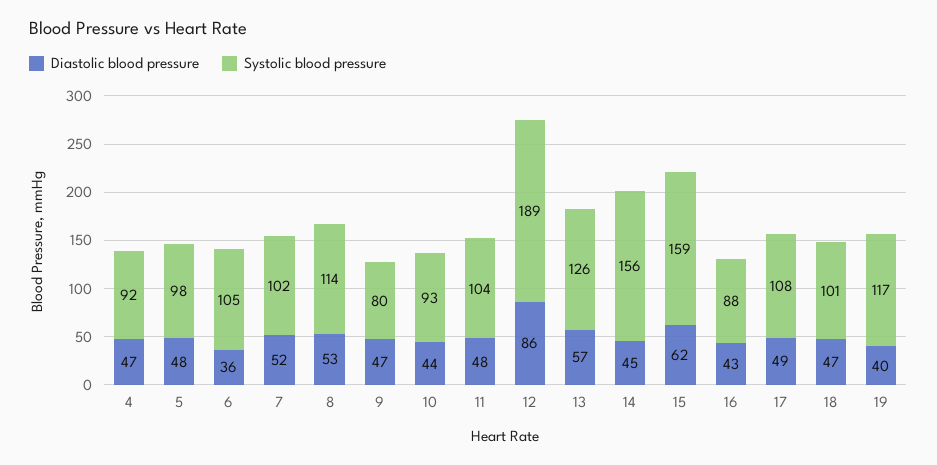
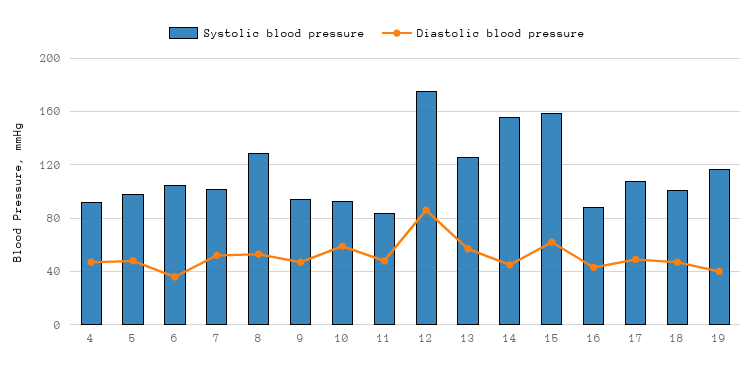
Systolic blood pressure, 8: 114 -> 130
Systolic blood pressure, 9: 80 -> 95
Diastolic blood pressure, 10: 44 -> 60
Systolic blood pressure, 11: 104 -> 85
Systolic blood pressure, 12: 189 -> 175

